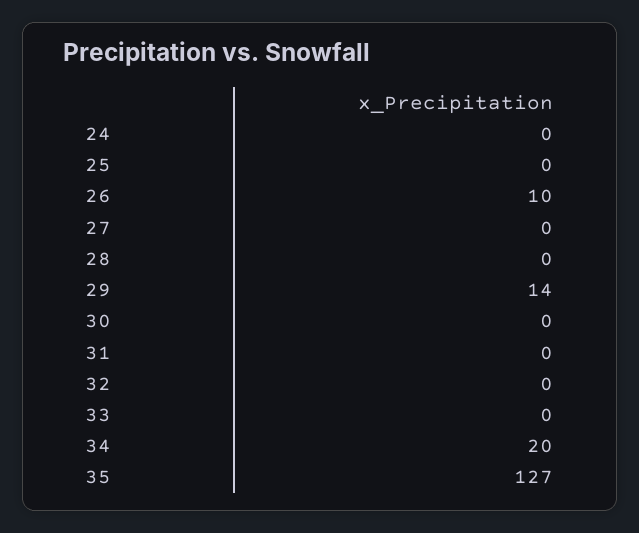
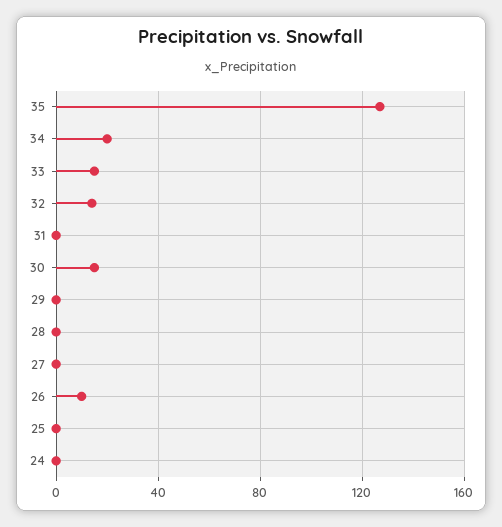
29: 14 -> 0
30: 0 -> 15
32: 0 -> 15
33: 0 -> 15

